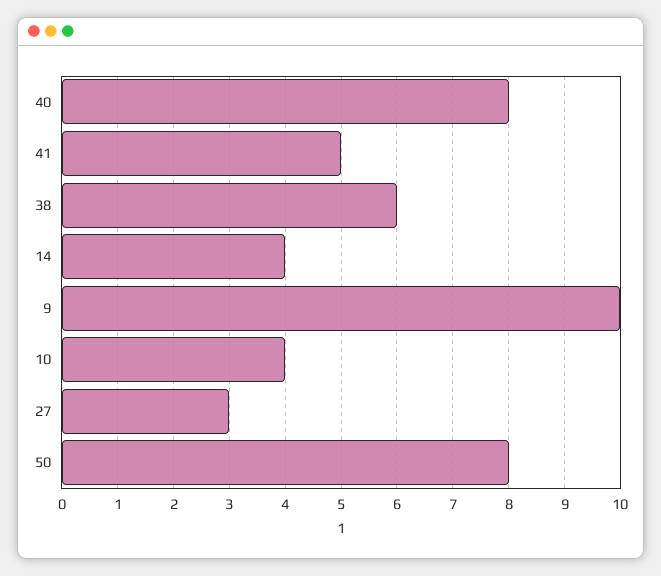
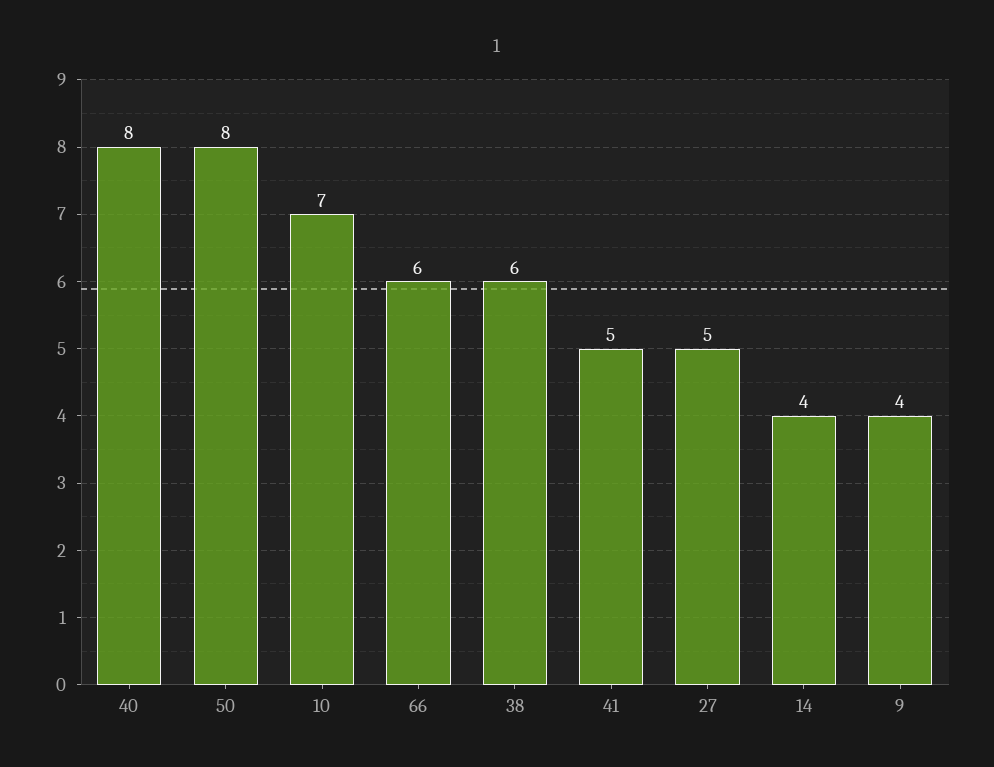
9: 10 -> 4
10: 4 -> 7
27: 3 -> 5
66: none -> 6

